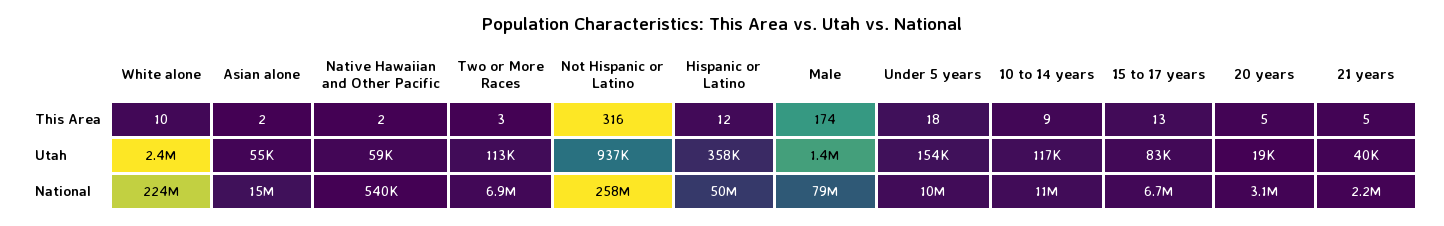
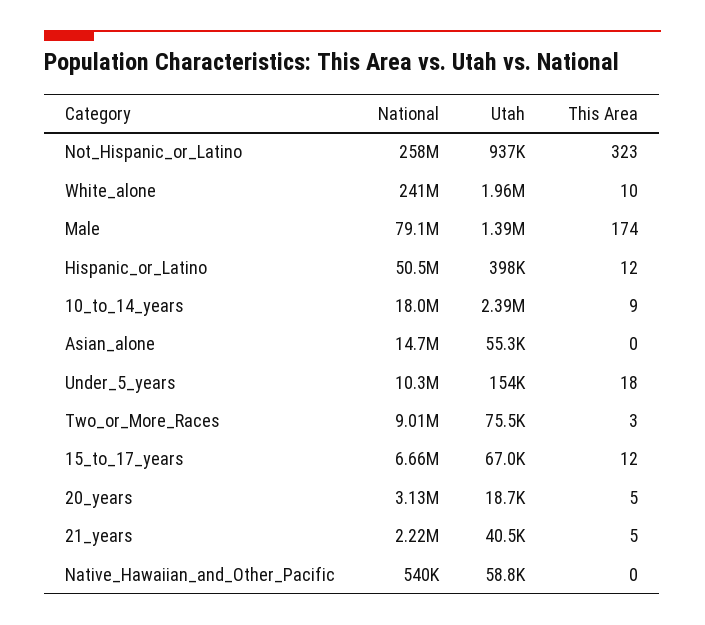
Asian alone, This Area: 2 -> 0
Native Hawaiian and Other Pacific, This Area: 2 -> 0
Not Hispanic or Latino, This Area: 316 -> 323
15 to 17 years, This Area: 13 -> 12
White alone, Utah: 2400000 -> 1960000
Two or More Races, Utah: 113000 -> 75500
Hispanic or Latino, Utah: 358000 -> 398000
10 to 14 years, Utah: 117000 -> 2390000
15 to 17 years, Utah: 83000 -> 67000
White alone, National: 224000000 -> 241000000
Two or More Races, National: 6900000 -> 9010000
10 to 14 years, National: 11000000 -> 18000000

